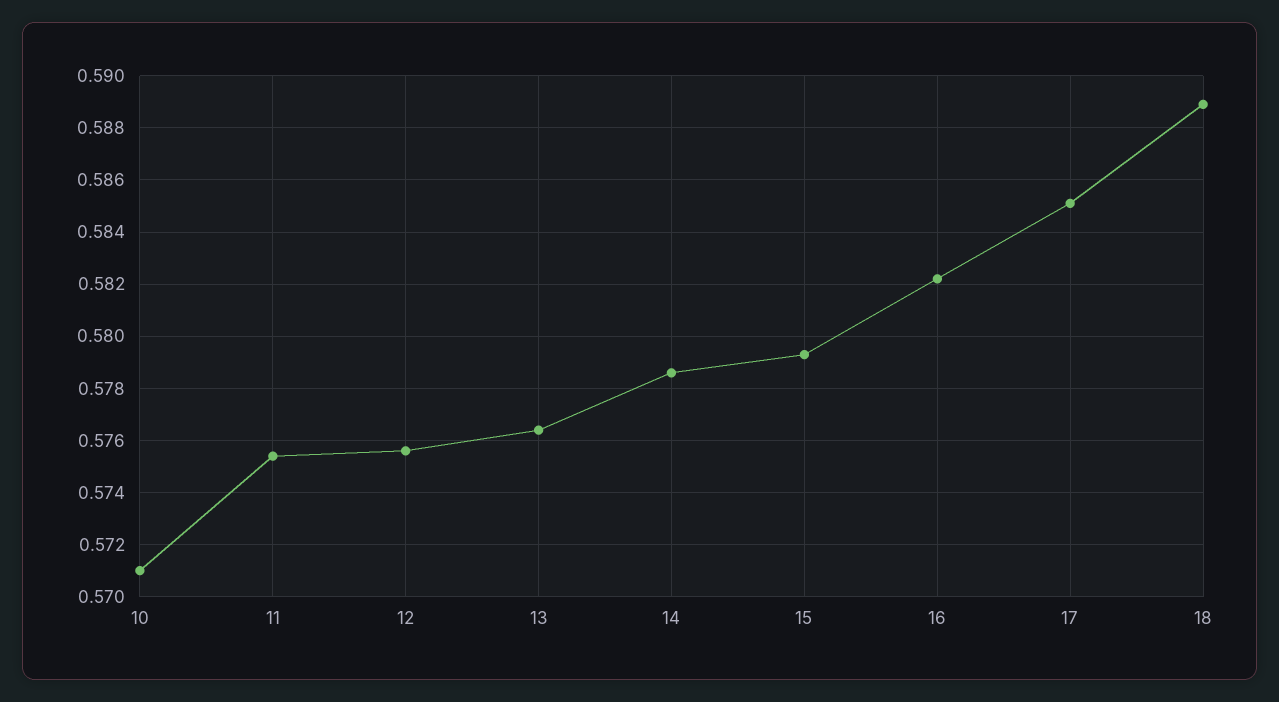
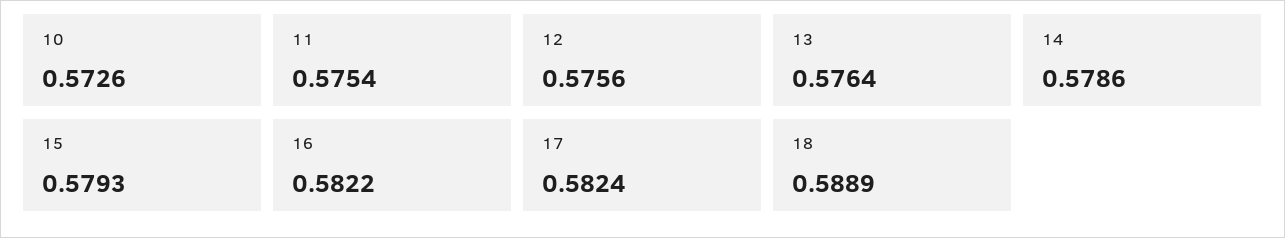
10: 0.571 -> 0.5726
17: 0.585 -> 0.5824

